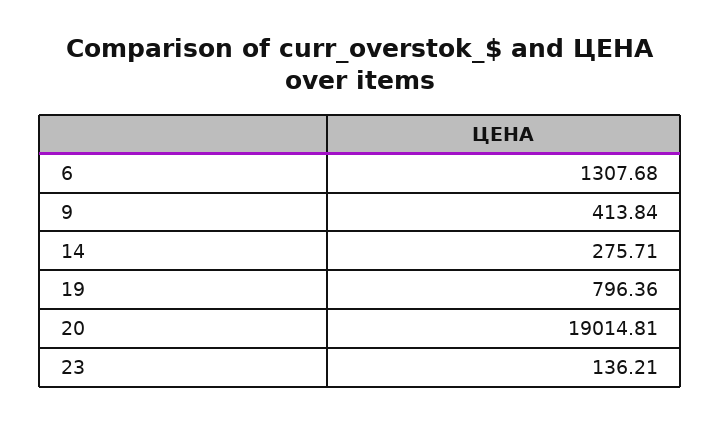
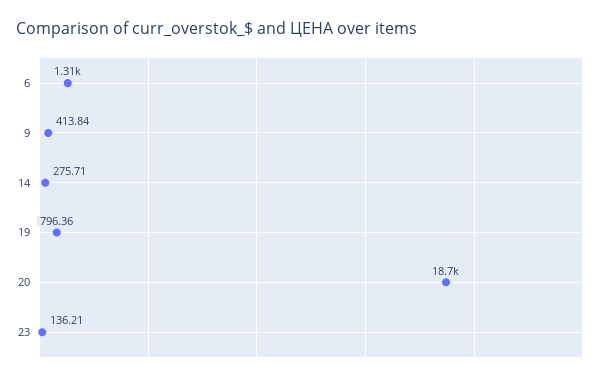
20: 19014.81 -> 18700

